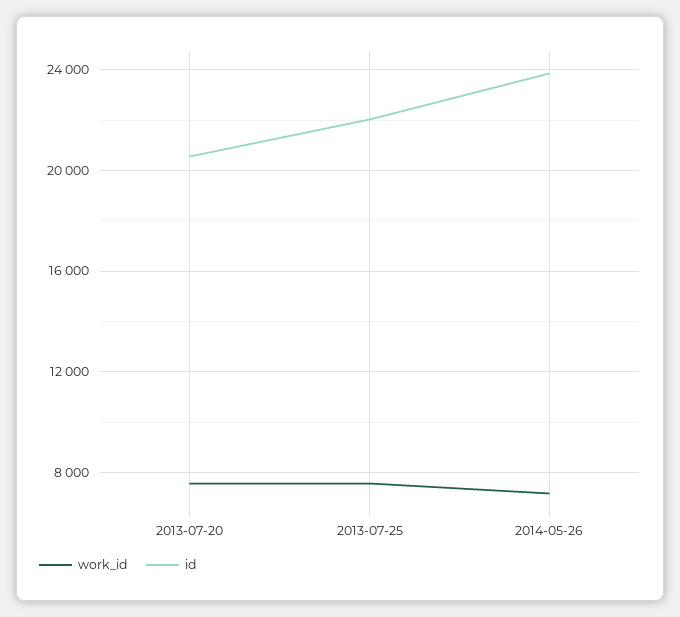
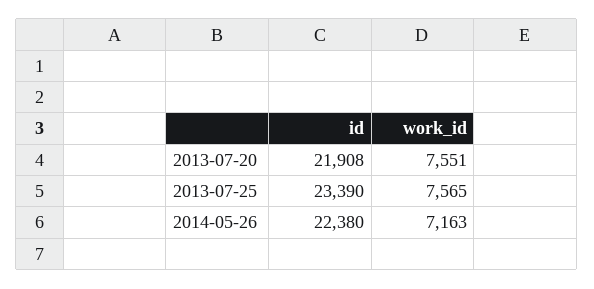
id, 2013-07-20: 20500 -> 21908
id, 2013-07-25: 22000 -> 23390
id, 2014-05-26: 24000 -> 22380

